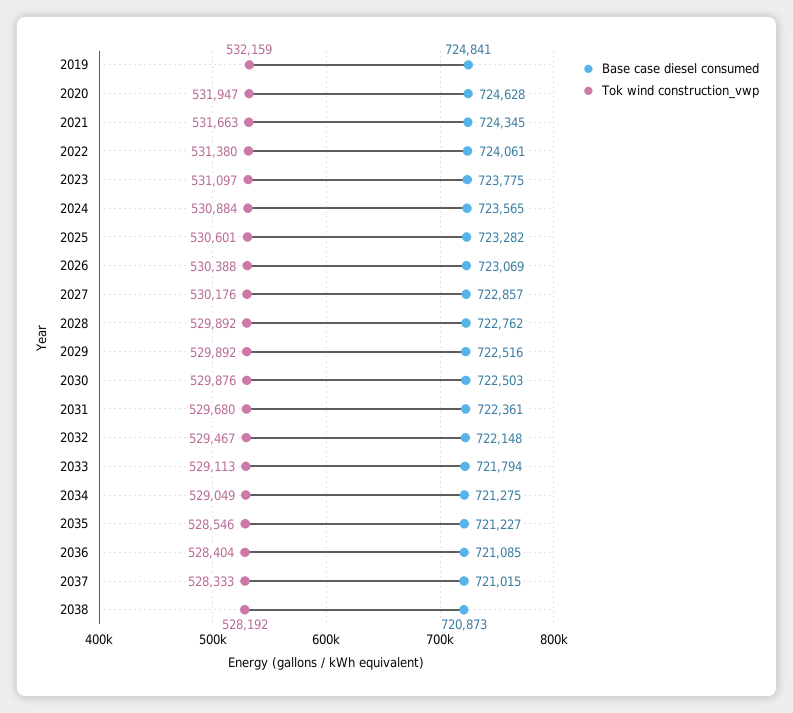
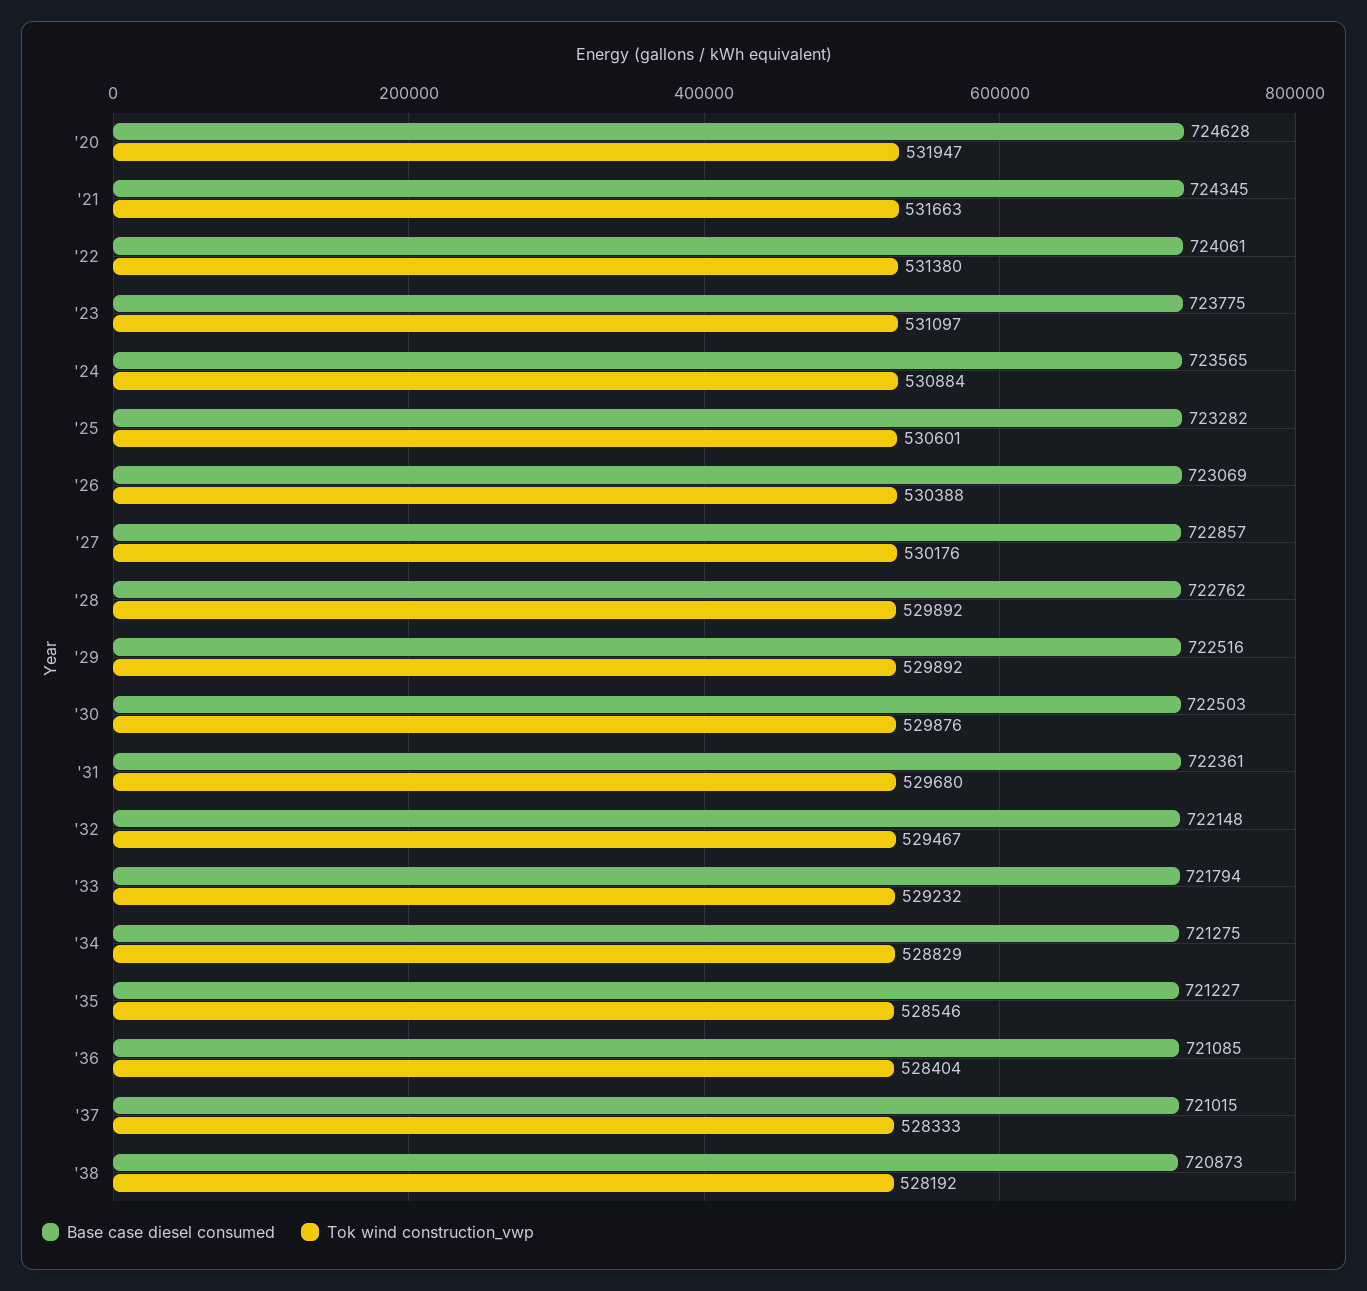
Base case diesel consumed, 2019: 724841 -> none
Tok wind construction_vwp, 2019: 532159 -> none
Tok wind construction_vwp, 2033: 529113 -> 529232
Tok wind construction_vwp, 2034: 529049 -> 528829

